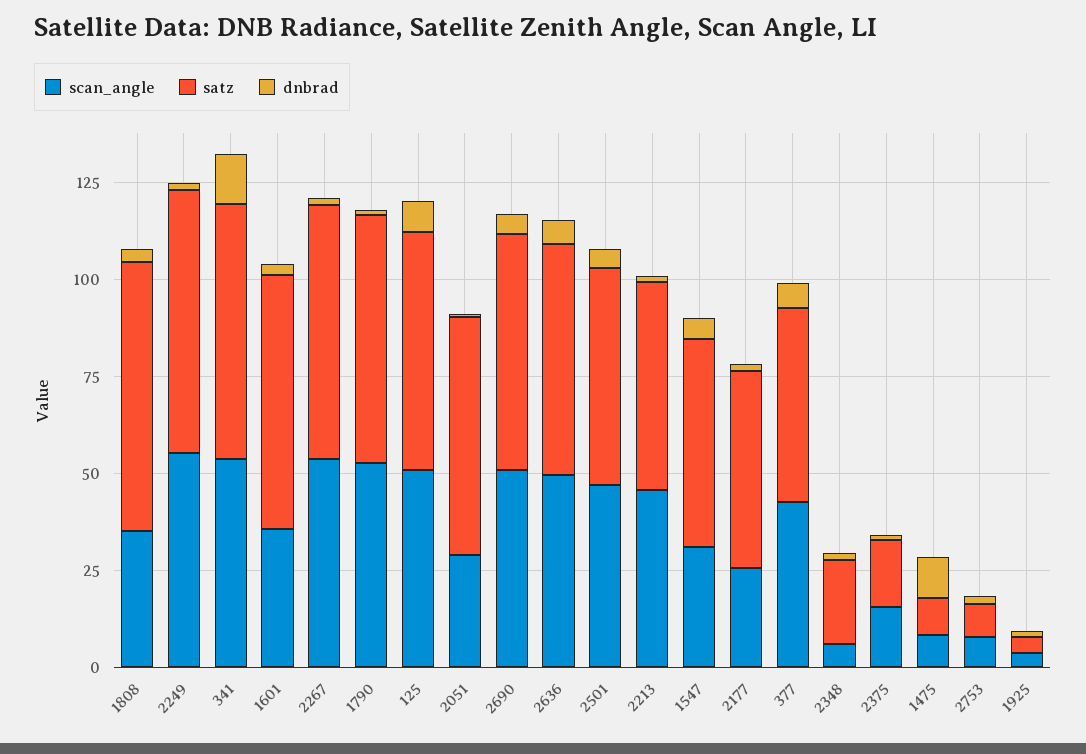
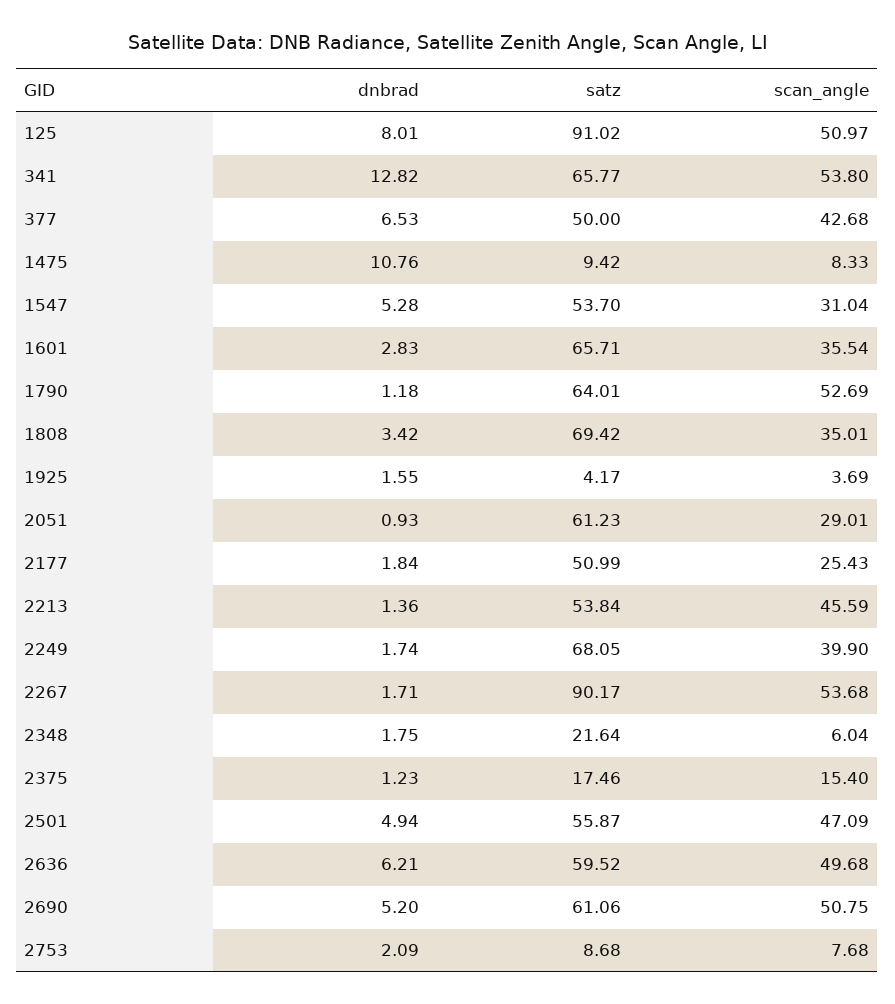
scan_angle, 2249: 55 -> 39.9
satz, 2267: 65 -> 90.17
satz, 125: 60 -> 91.02

